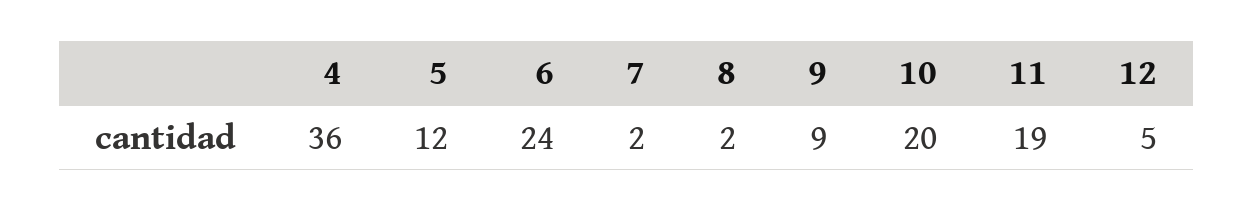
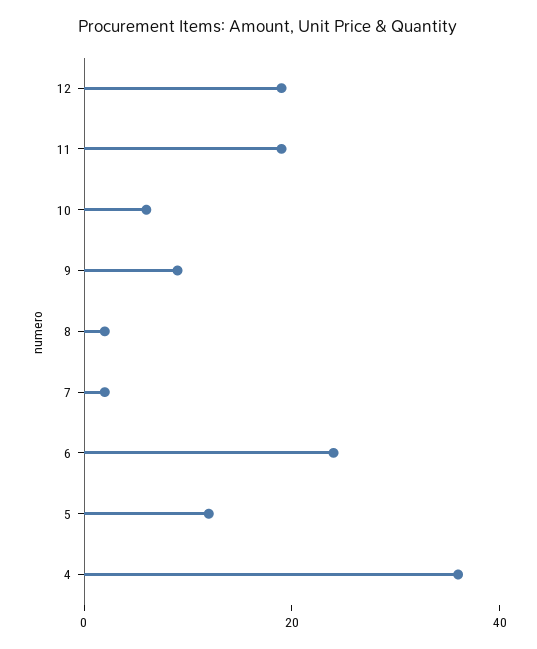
10: 20 -> 5
12: 5 -> 20

